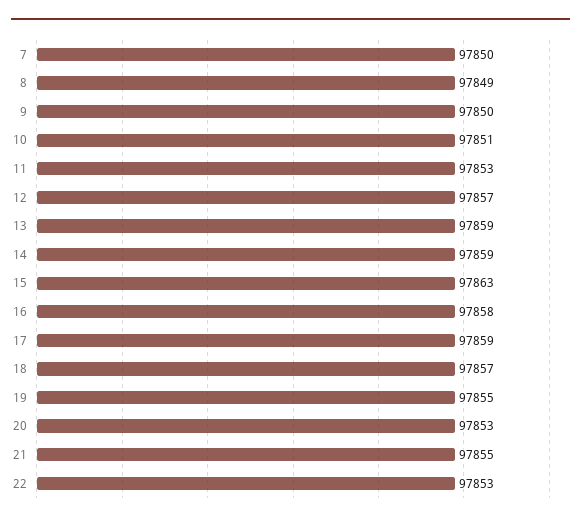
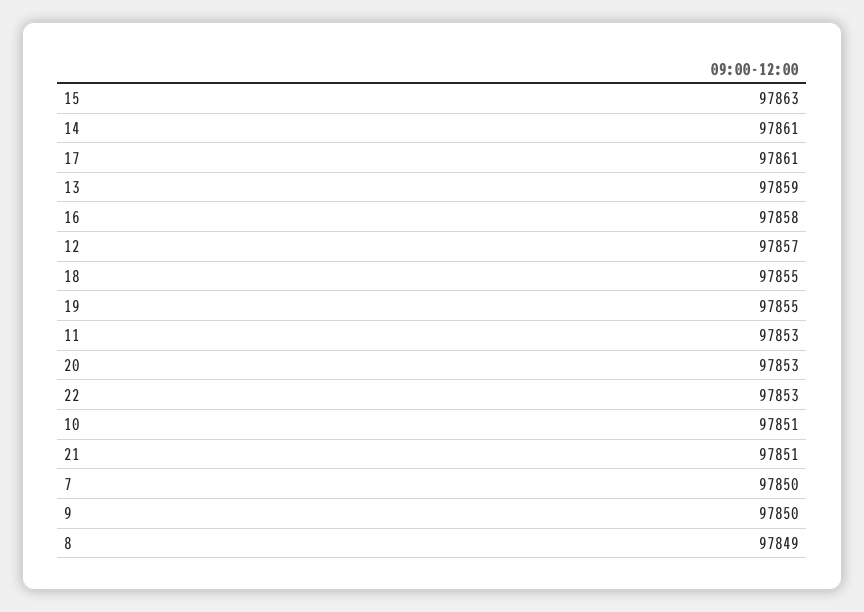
14: 97859 -> 97861
17: 97859 -> 97861
18: 97857 -> 97855
21: 97855 -> 97851

